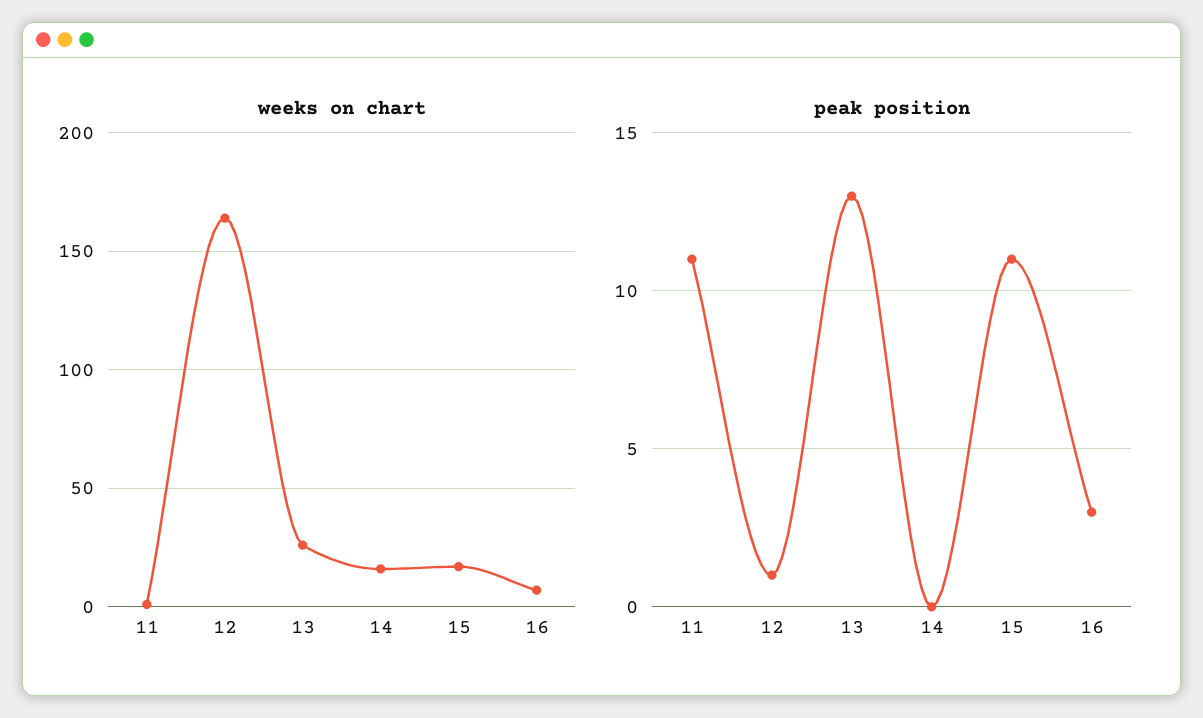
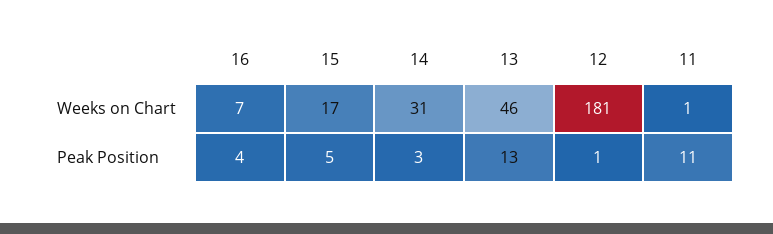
weeks on chart, 12: 165 -> 181
weeks on chart, 13: 25 -> 46
weeks on chart, 14: 15 -> 31
peak position, 14: 0 -> 3
peak position, 15: 11 -> 5
peak position, 16: 3 -> 4

